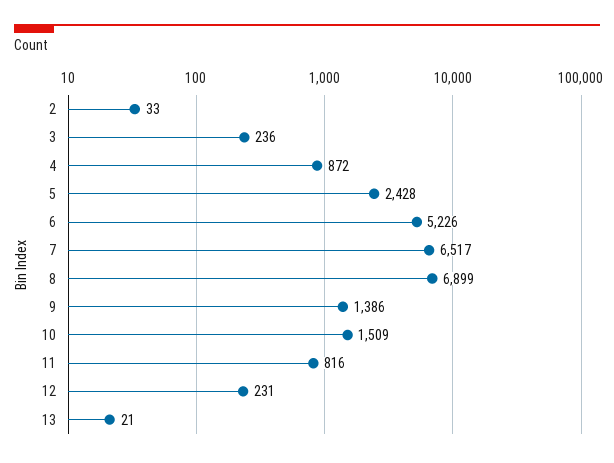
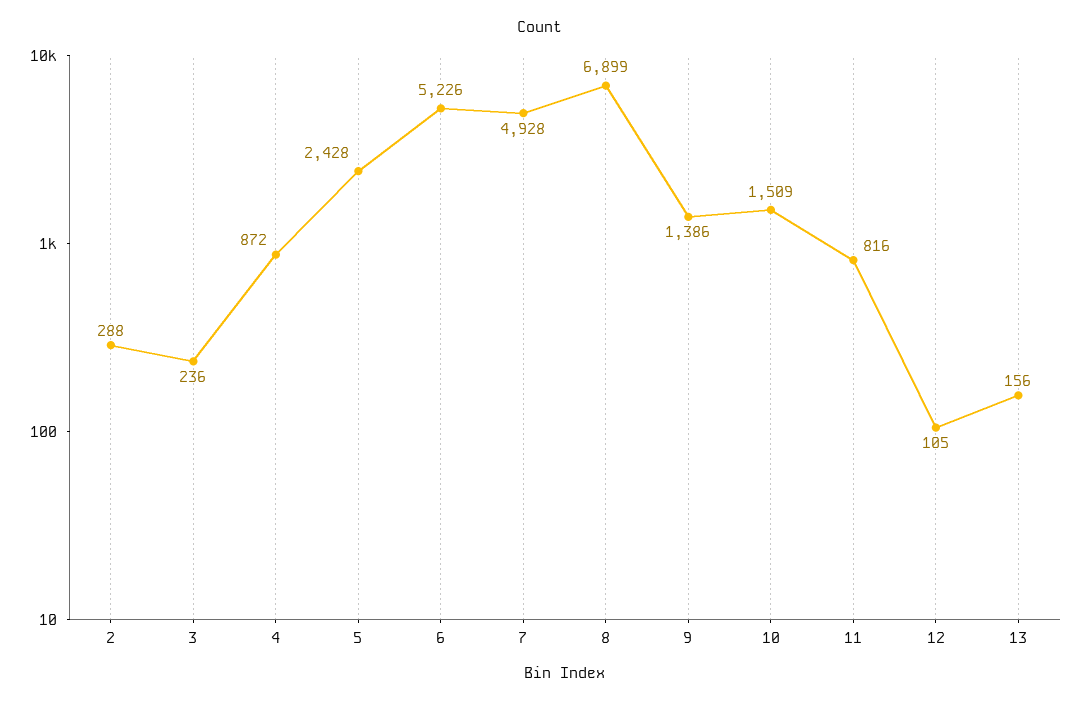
2: 33 -> 288
7: 6517 -> 4928
12: 231 -> 105
13: 21 -> 156

